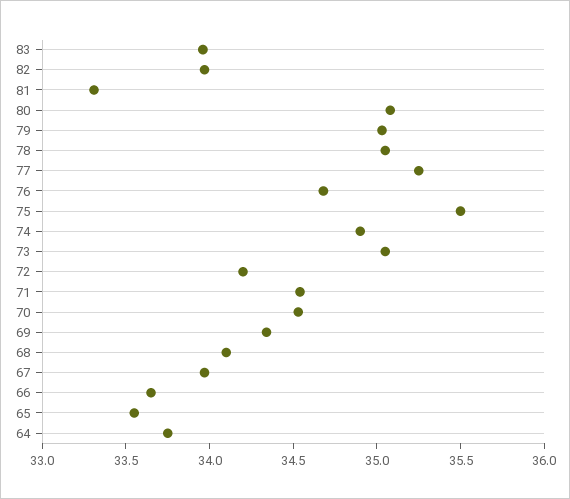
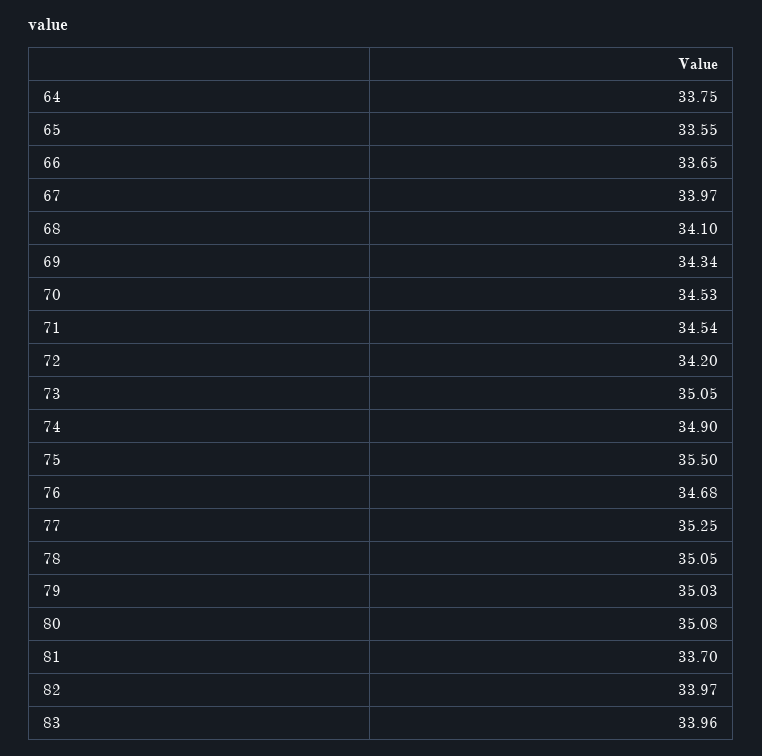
81: 33.3 -> 33.7

